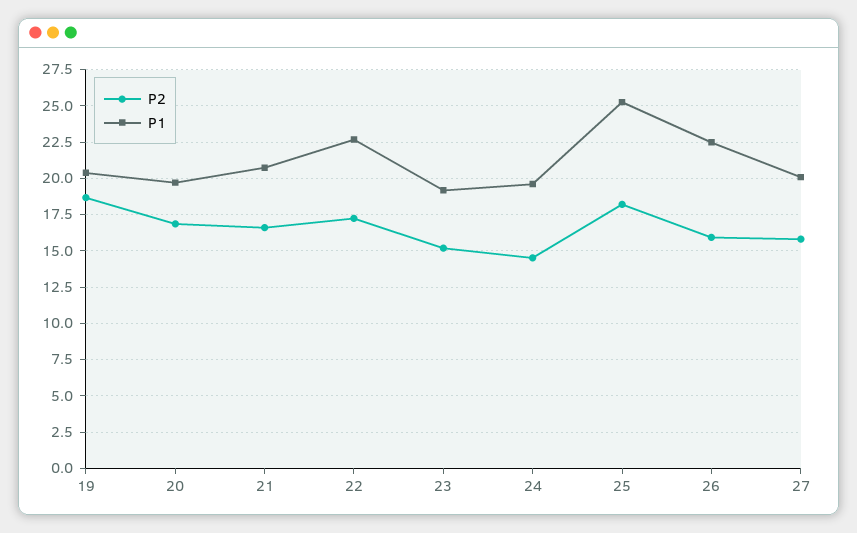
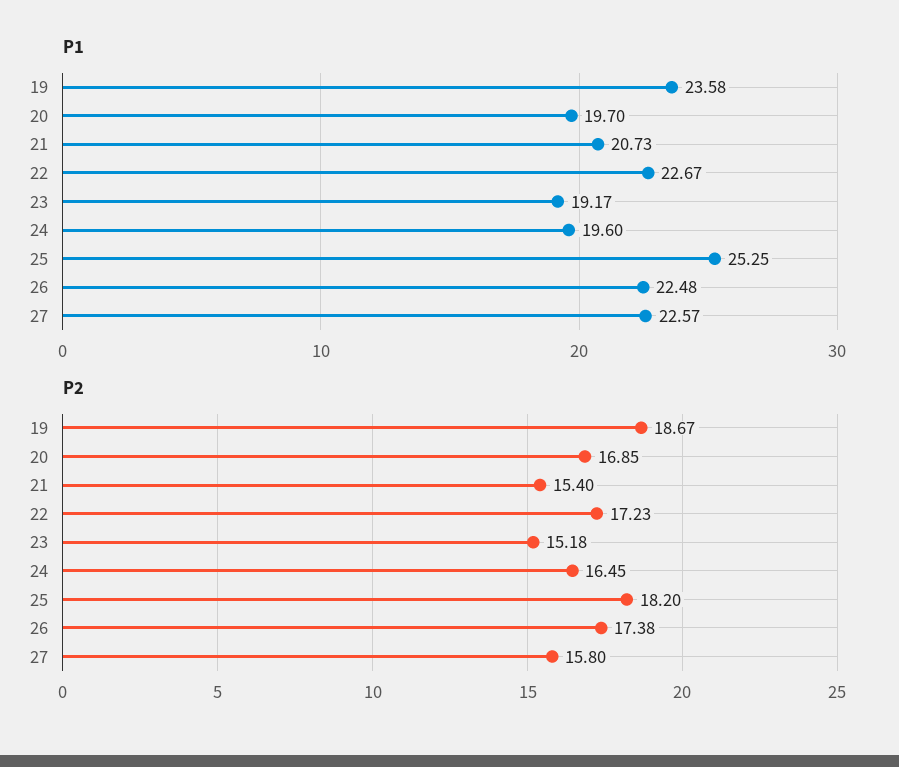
P1, 19: 20.5 -> 23.58
P2, 21: 16.5 -> 15.4
P2, 24: 14.5 -> 16.45
P2, 26: 16 -> 17.38
P1, 27: 20 -> 22.57

